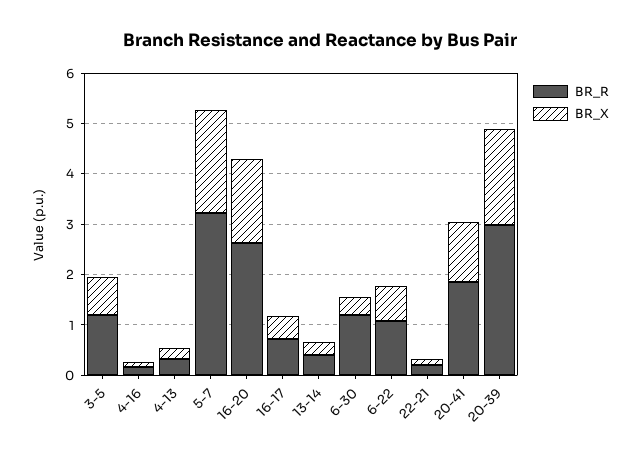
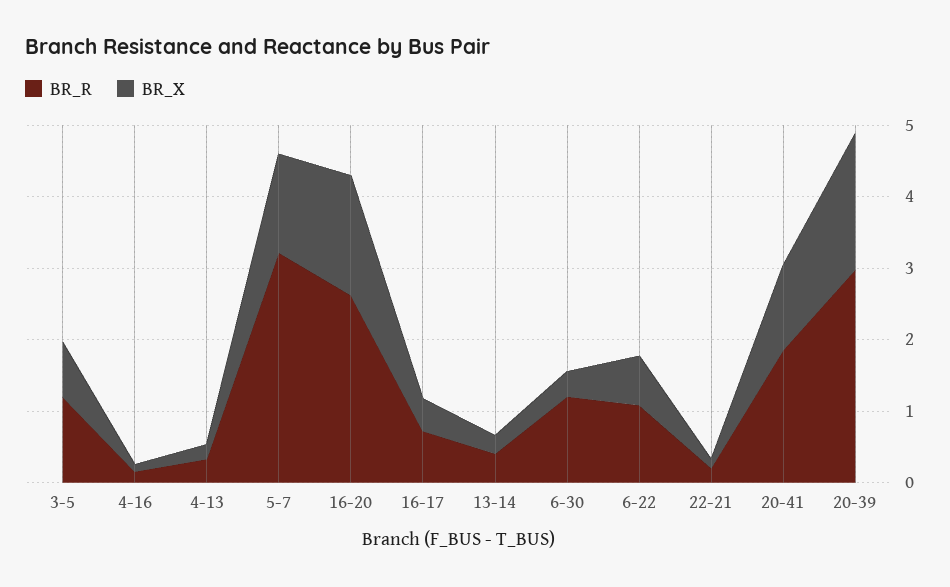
BR_X, 5-7: 2 -> 1.4

